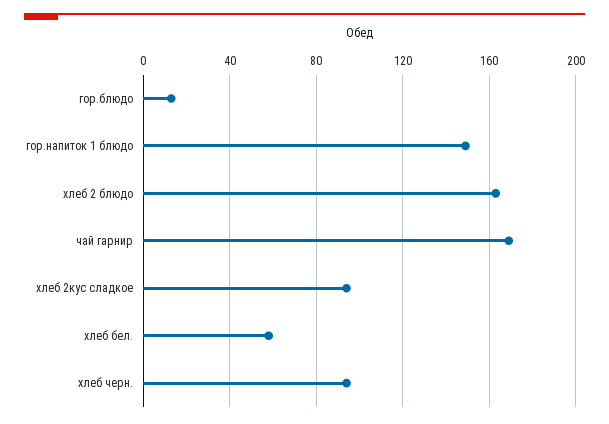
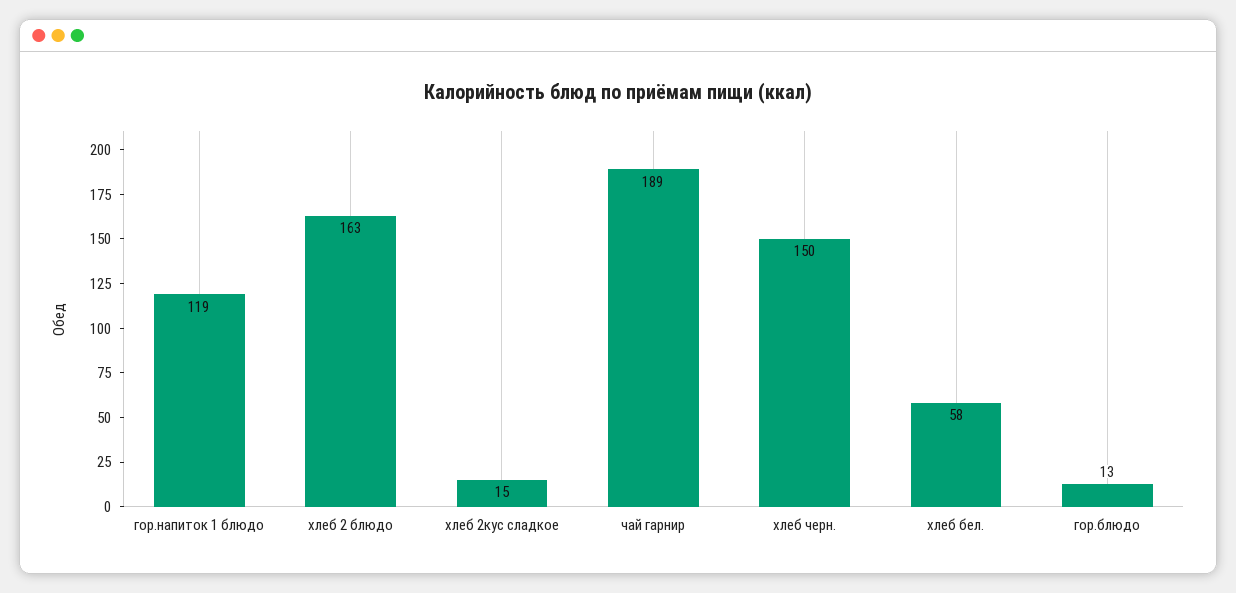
гор.напиток 1 блюдо: 150 -> 119
чай гарнир: 170 -> 189
хлеб 2кус сладкое: 95 -> 15
хлеб черн.: 95 -> 150

